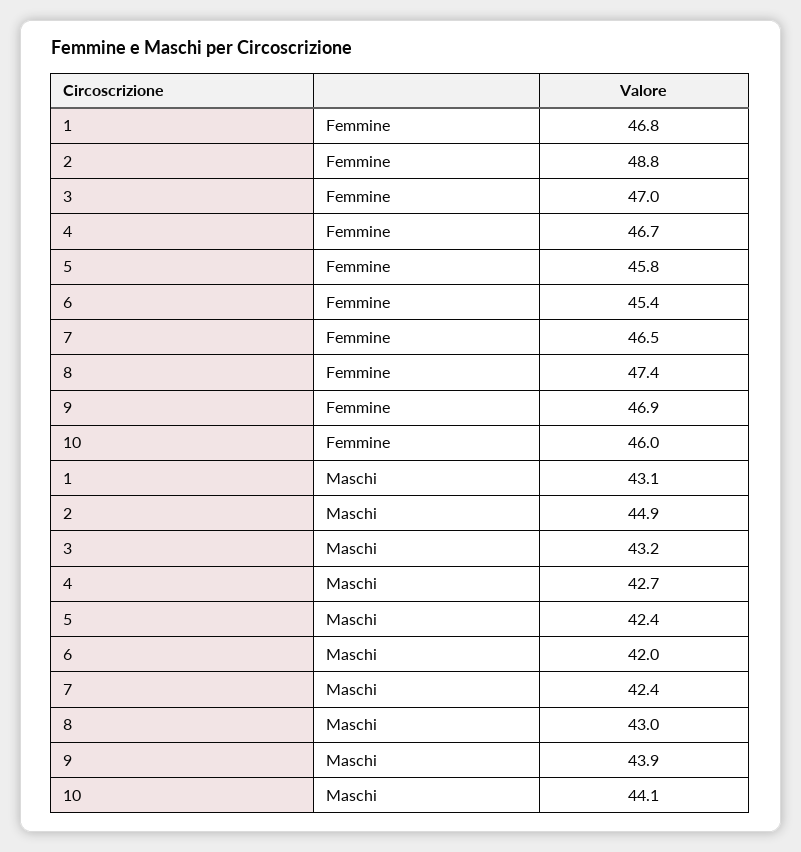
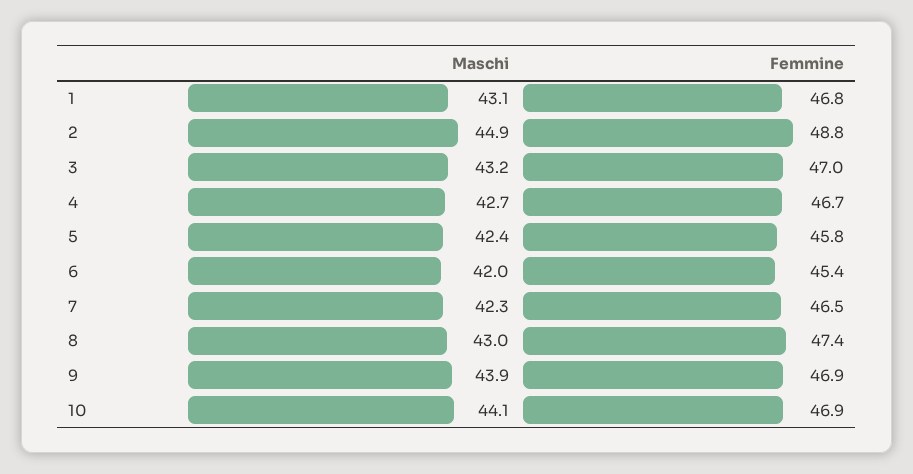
10, Femmine: 46 -> 46.9
7, Maschi: 42.4 -> 42.3

